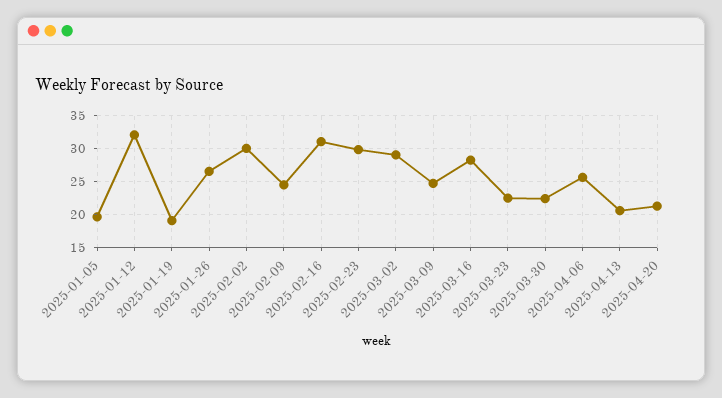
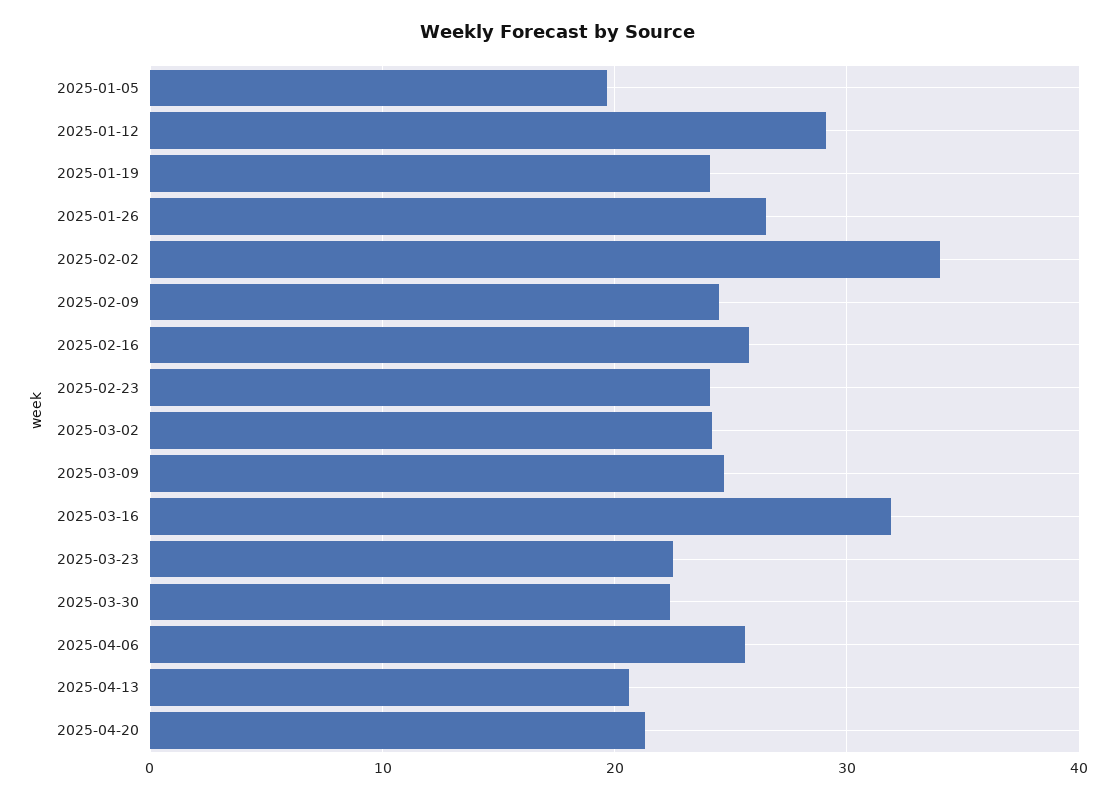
2025-01-12: 32 -> 29
2025-01-19: 19 -> 24
2025-02-02: 30 -> 34
2025-02-16: 31 -> 26
2025-02-23: 30 -> 24
2025-03-02: 29 -> 24
2025-03-16: 28 -> 32

